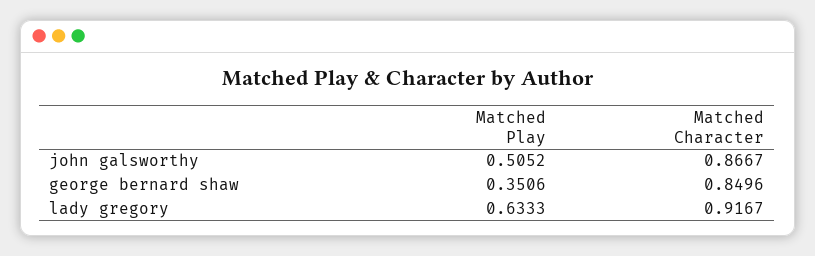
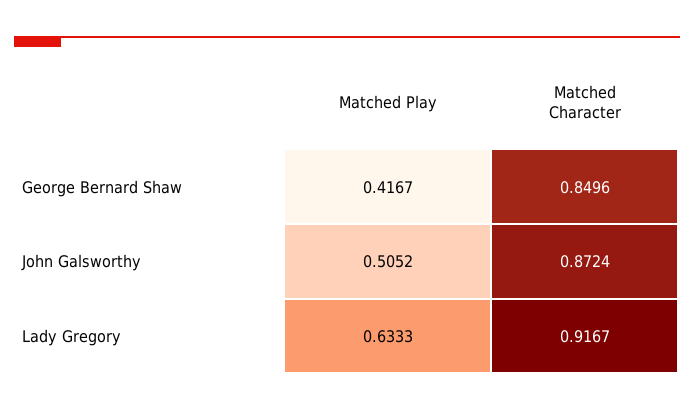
Matched Character, john galsworthy: 0.8667 -> 0.8724
Matched Play, george bernard shaw: 0.3506 -> 0.4167

